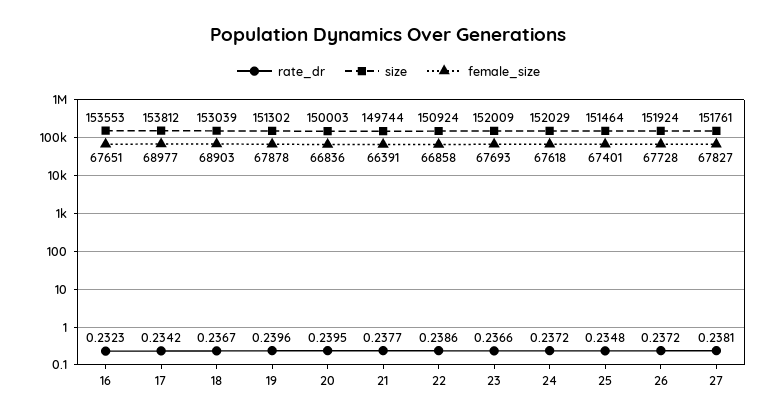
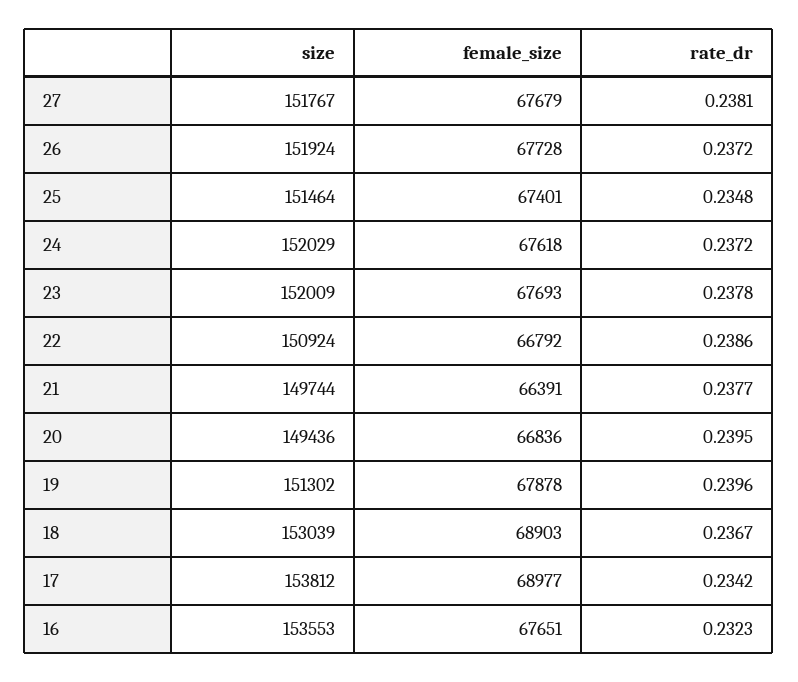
size, 20: 150003 -> 149436
female_size, 22: 66858 -> 66792
rate_dr, 23: 0.2366 -> 0.2378
size, 27: 151761 -> 151767
female_size, 27: 67827 -> 67679

